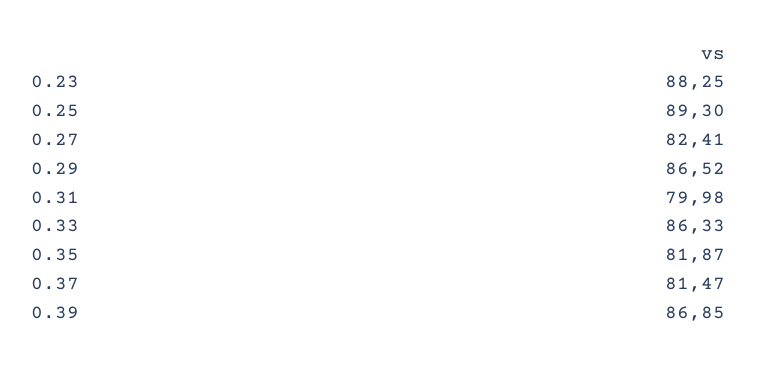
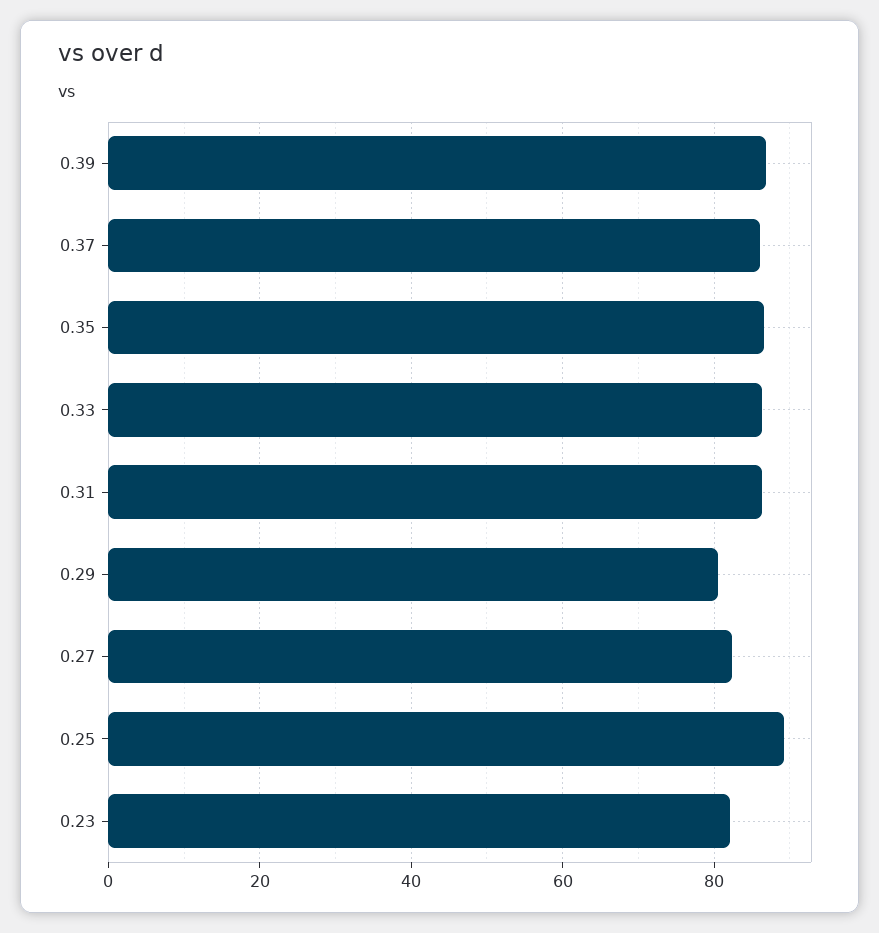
0.23: 88.25 -> 82
0.29: 86.52 -> 80
0.31: 79.98 -> 86
0.35: 81.87 -> 86
0.37: 81.47 -> 86

